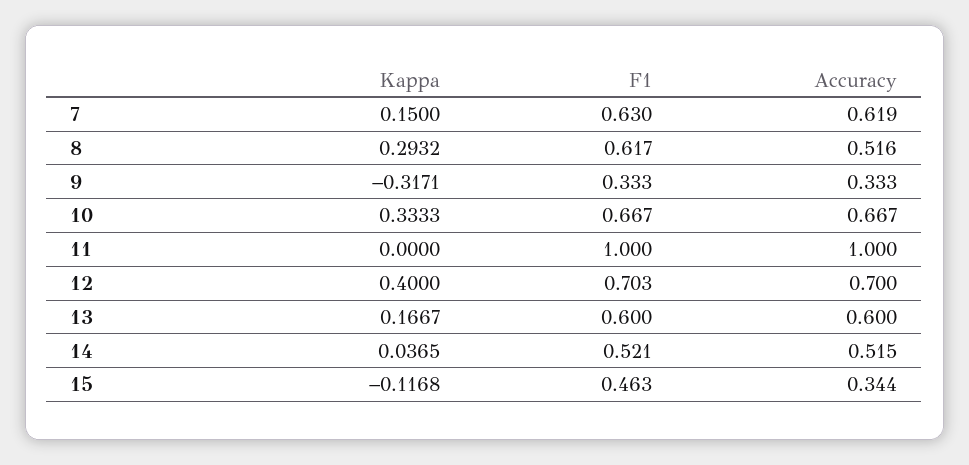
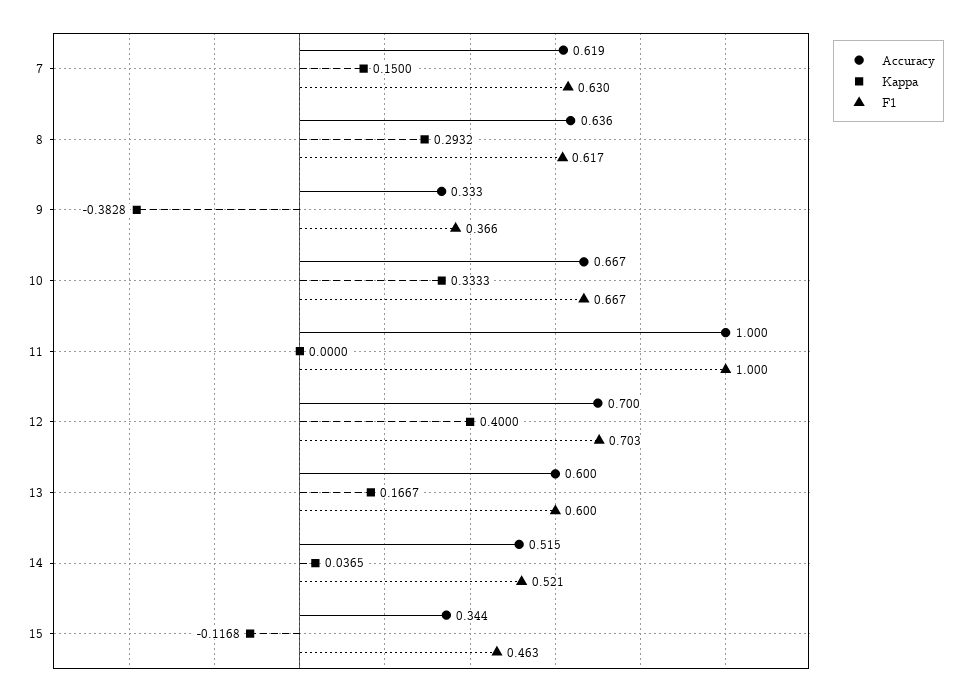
Accuracy, 8: 0.516 -> 0.636
Kappa, 9: -0.3171 -> -0.3828
F1, 9: 0.333 -> 0.366

